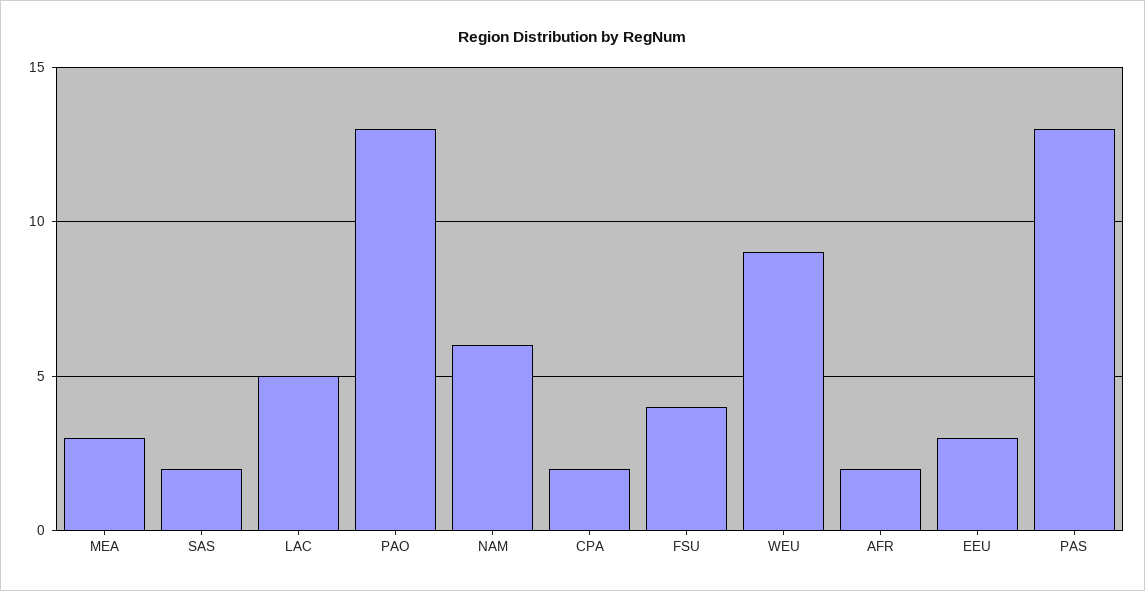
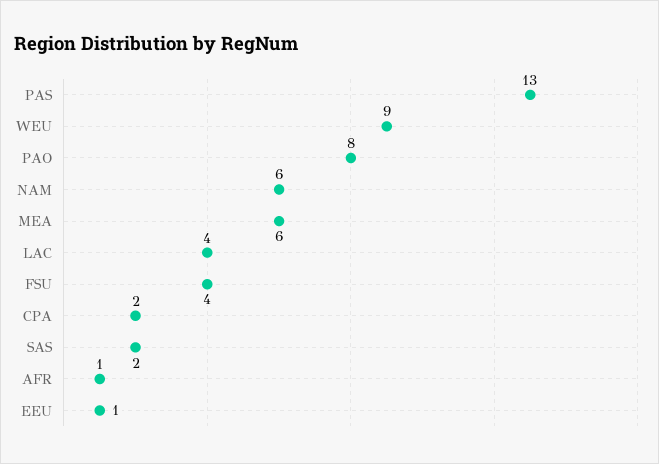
MEA: 3 -> 6
LAC: 5 -> 4
PAO: 13 -> 8
AFR: 2 -> 1
EEU: 3 -> 1

